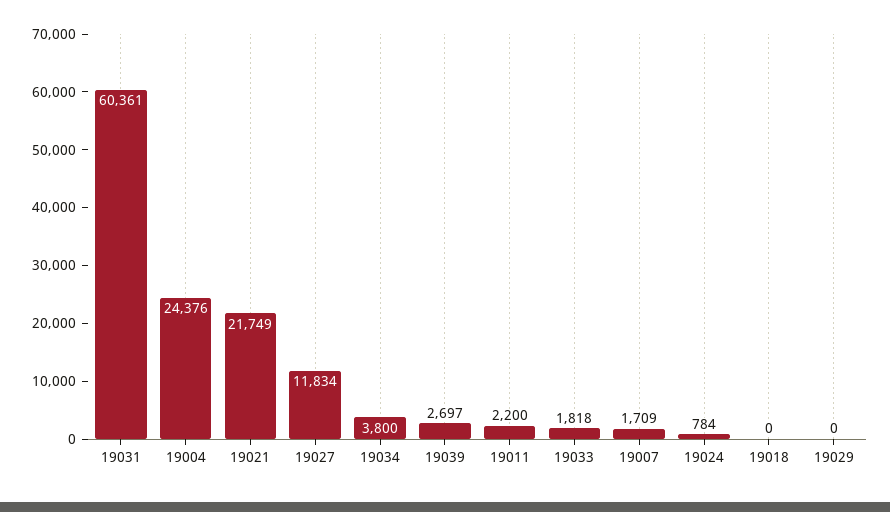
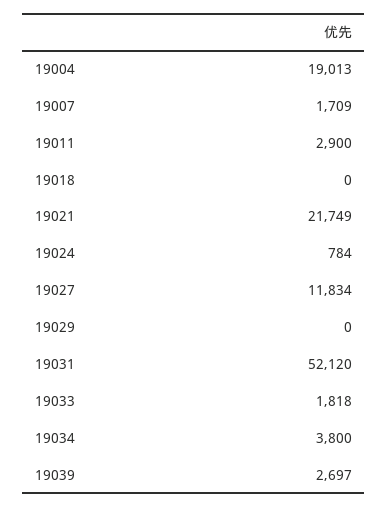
19031: 60361 -> 52120
19004: 24376 -> 19013
19011: 2200 -> 2900

